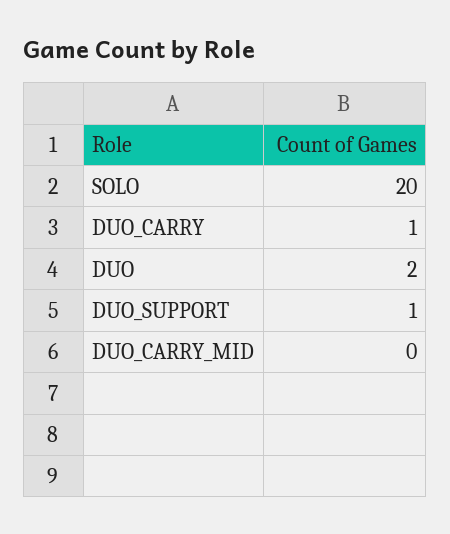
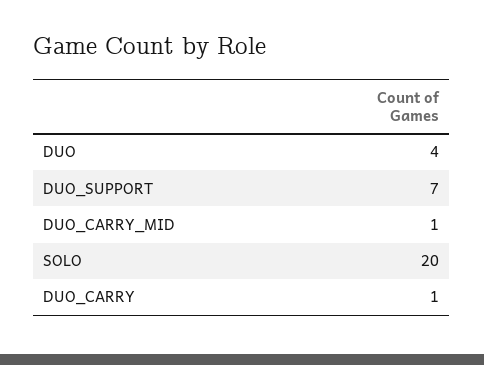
DUO: 2 -> 4
DUO_SUPPORT: 1 -> 7
DUO_CARRY_MID: 0 -> 1

